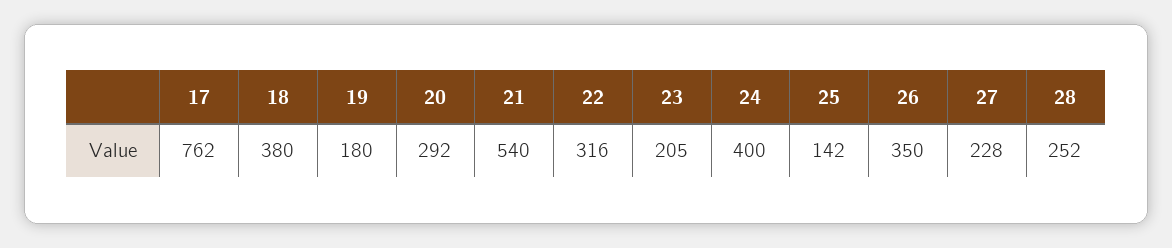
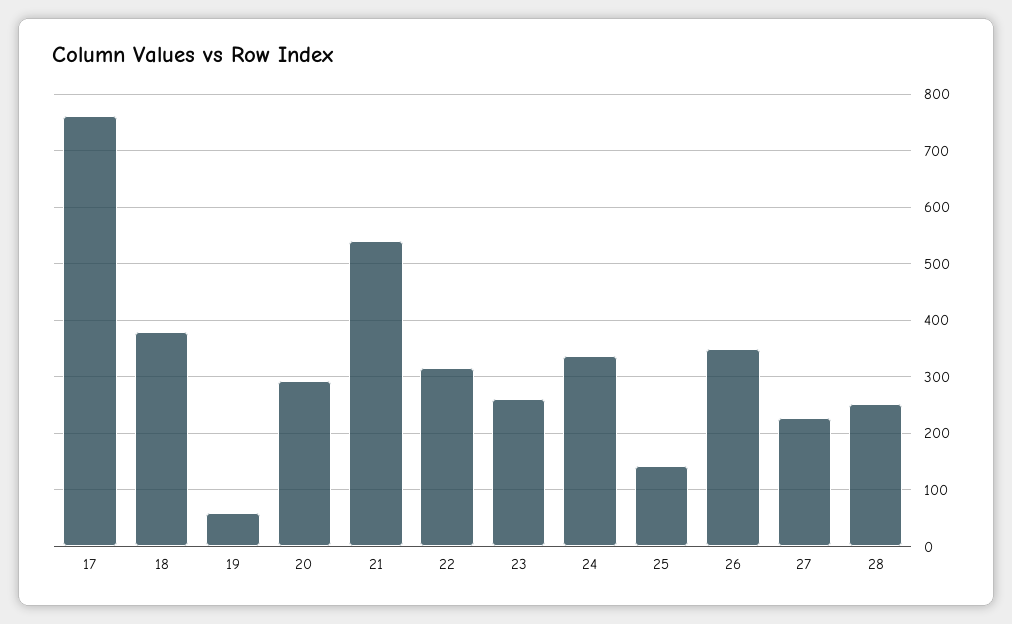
19: 180 -> 60
23: 205 -> 260
24: 400 -> 340

